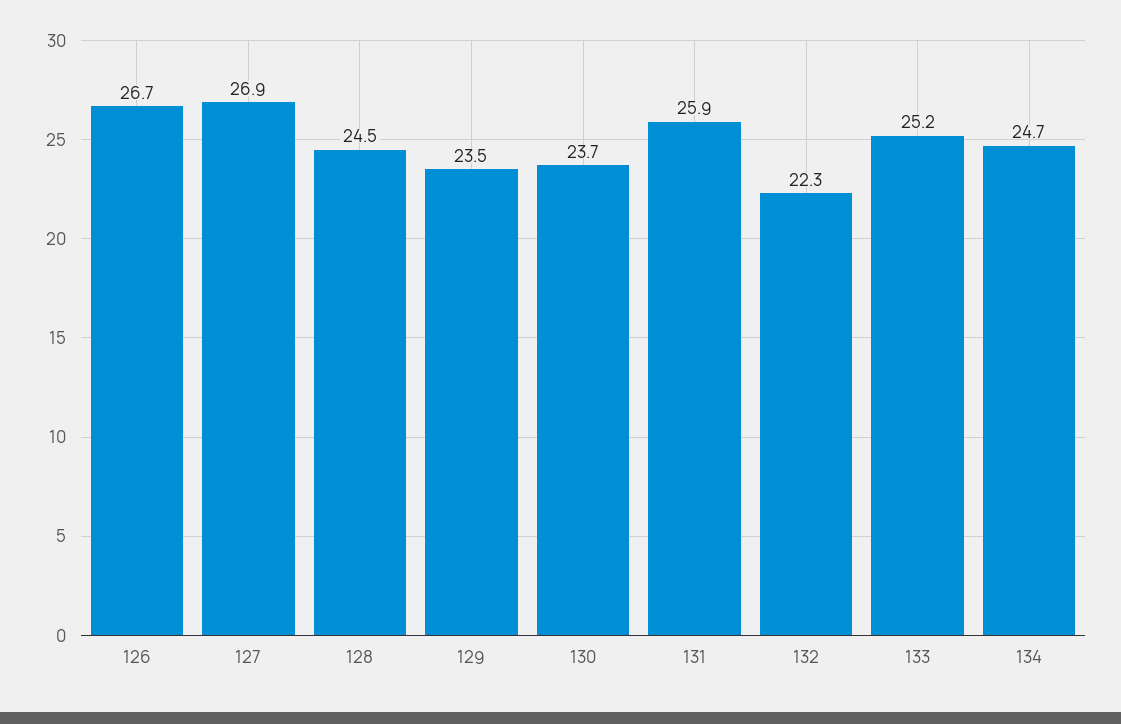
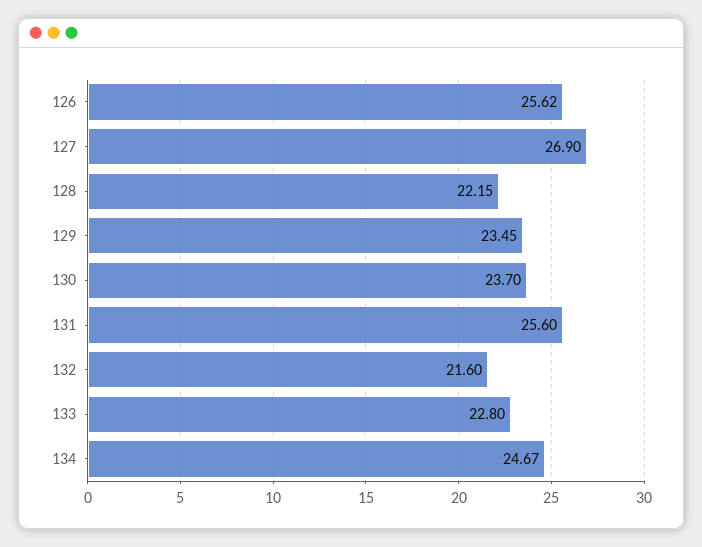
126: 26.7 -> 25.62
128: 24.5 -> 22.15
131: 25.9 -> 25.6
132: 22.3 -> 21.6
133: 25.2 -> 22.8

